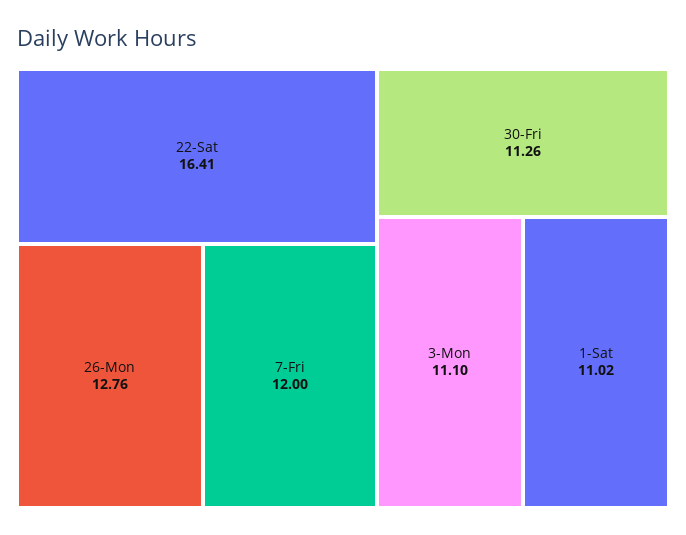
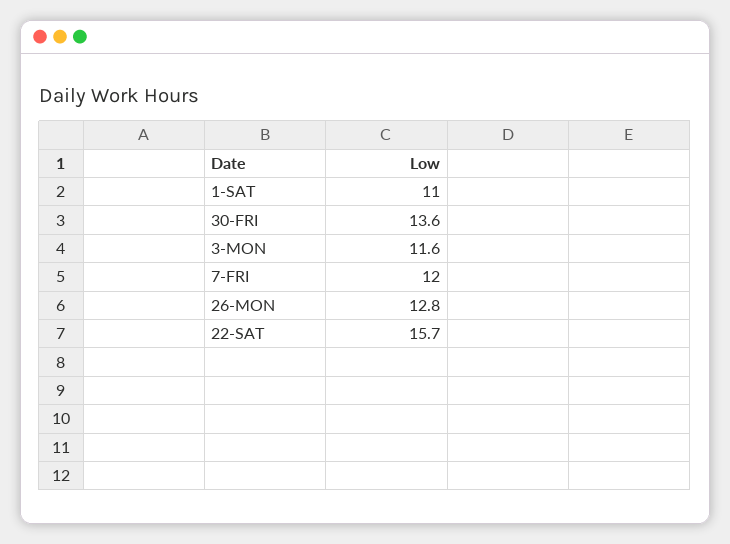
22-Sat: 16.41 -> 15.7
30-Fri: 11.26 -> 13.6
3-Mon: 11.1 -> 11.6

